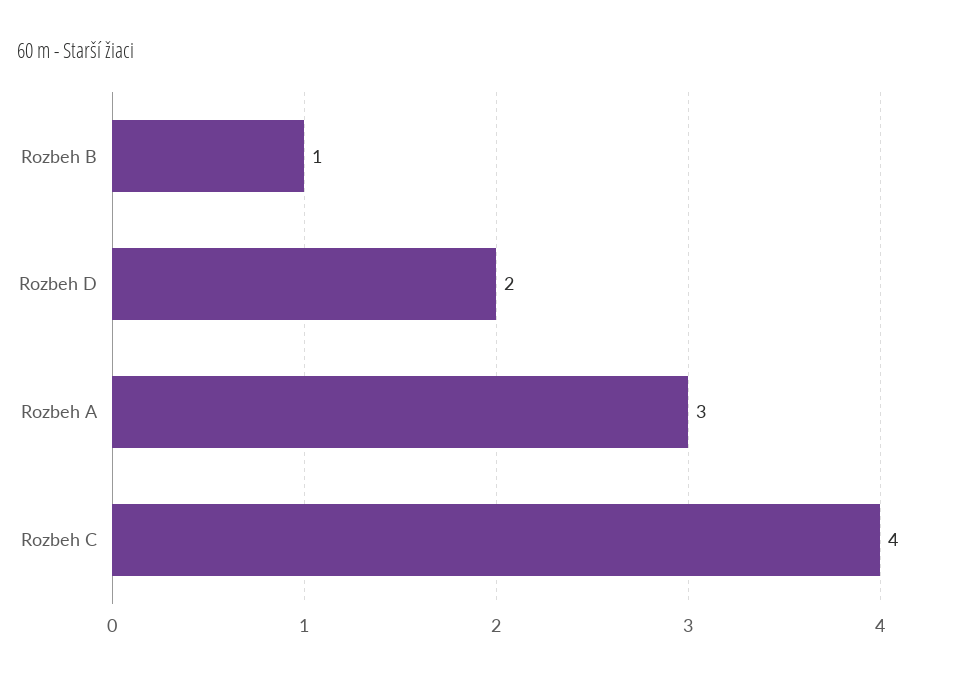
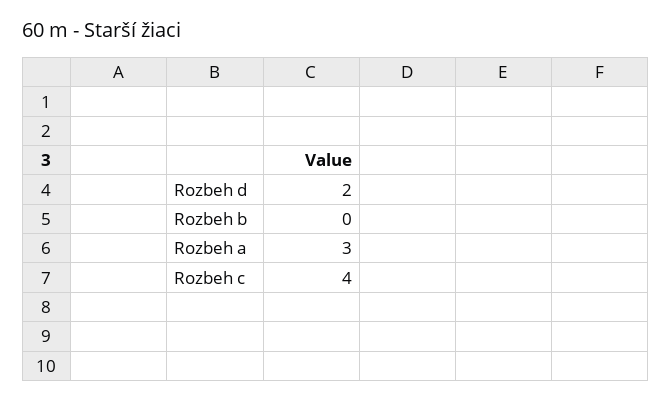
Rozbeh B: 1 -> 0

